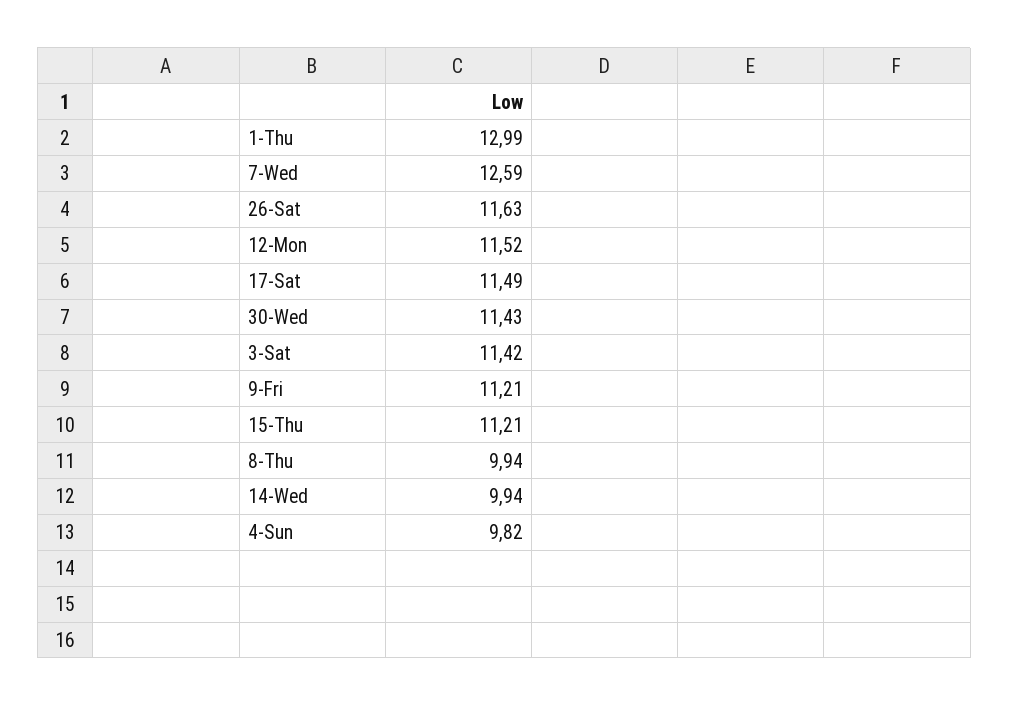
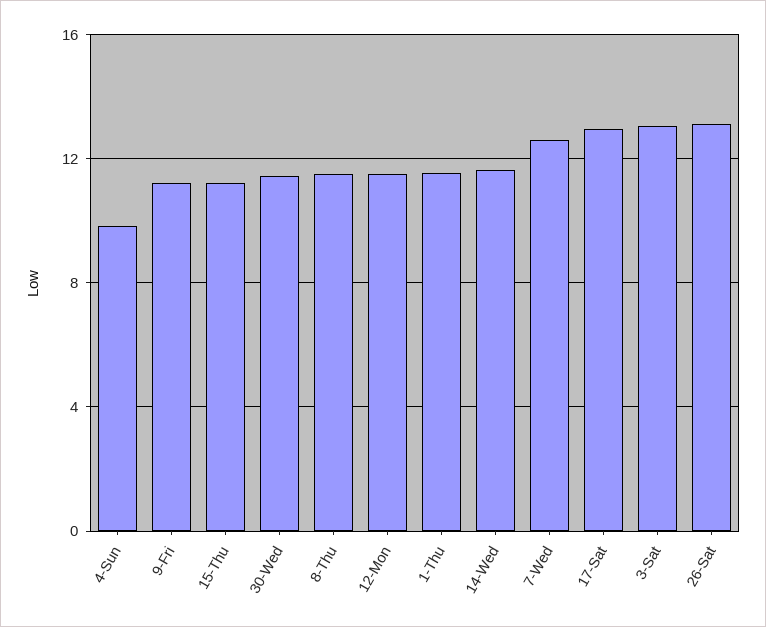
1-Thu: 12.99 -> 11.5
26-Sat: 11.63 -> 13
17-Sat: 11.49 -> 13
3-Sat: 11.42 -> 13
8-Thu: 9.94 -> 11.5
14-Wed: 9.94 -> 11.5

